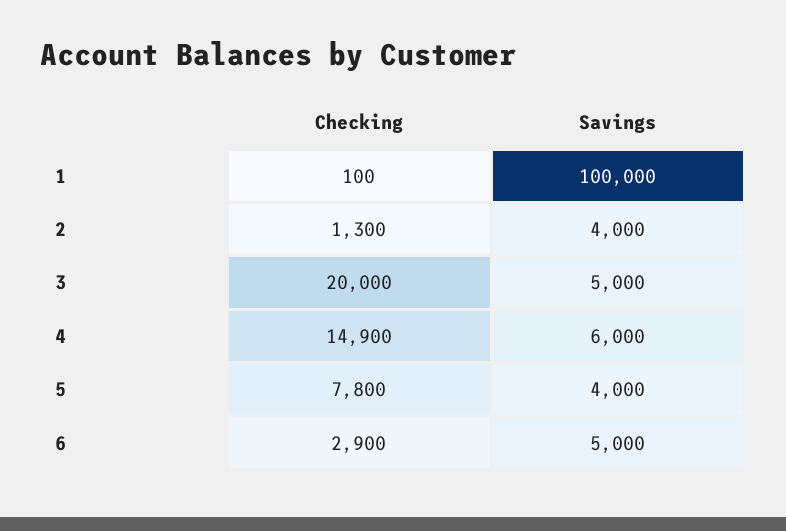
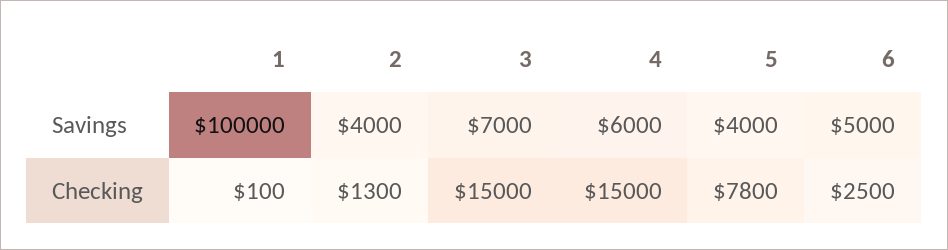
Checking, 3: 20000 -> 15000
Savings, 3: 5000 -> 7000
Checking, 4: 14900 -> 15000
Checking, 6: 2900 -> 2500

